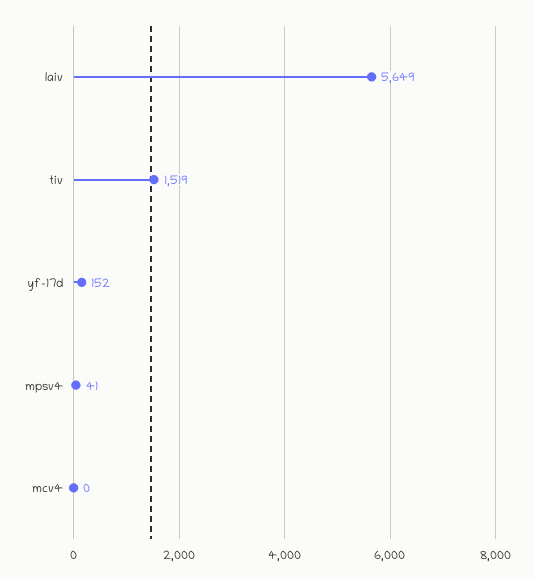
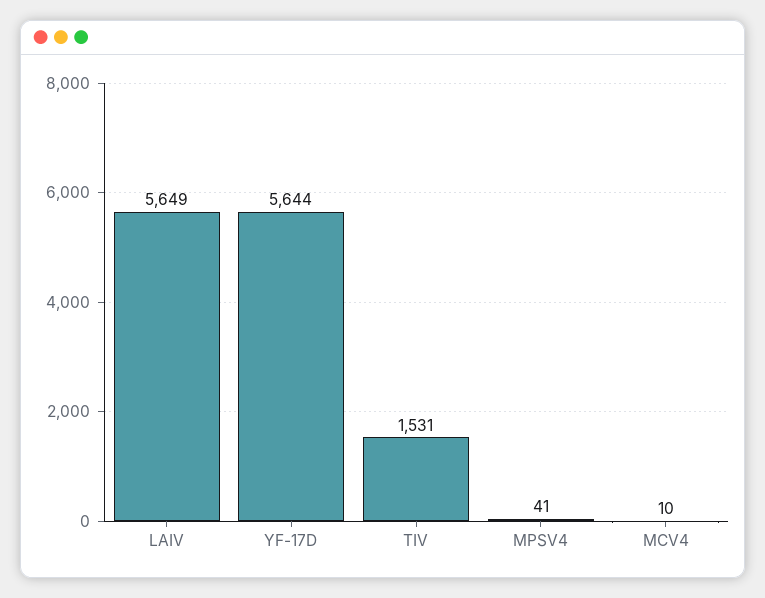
tiv: 1519 -> 1531
yf-17d: 152 -> 5644
mcv4: 0 -> 10

